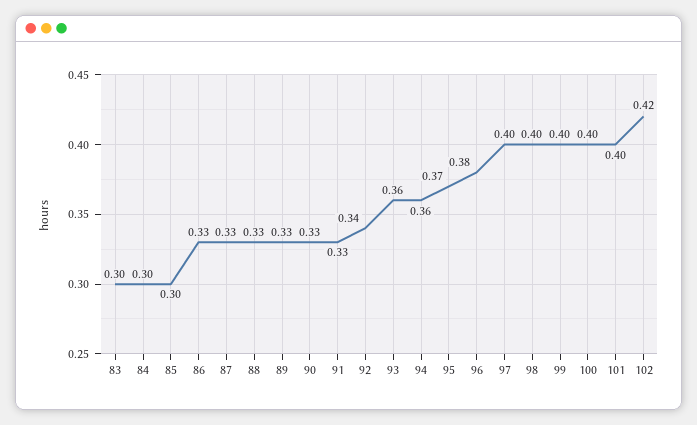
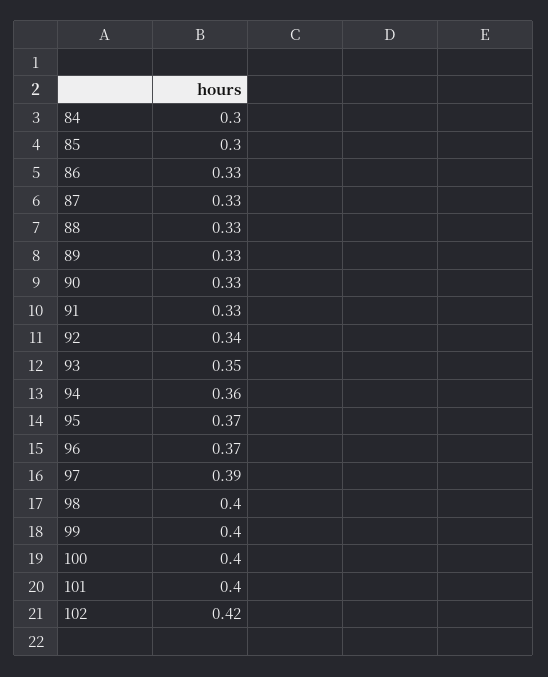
83: 0.3 -> none
93: 0.36 -> 0.35
96: 0.38 -> 0.37
97: 0.4 -> 0.39

